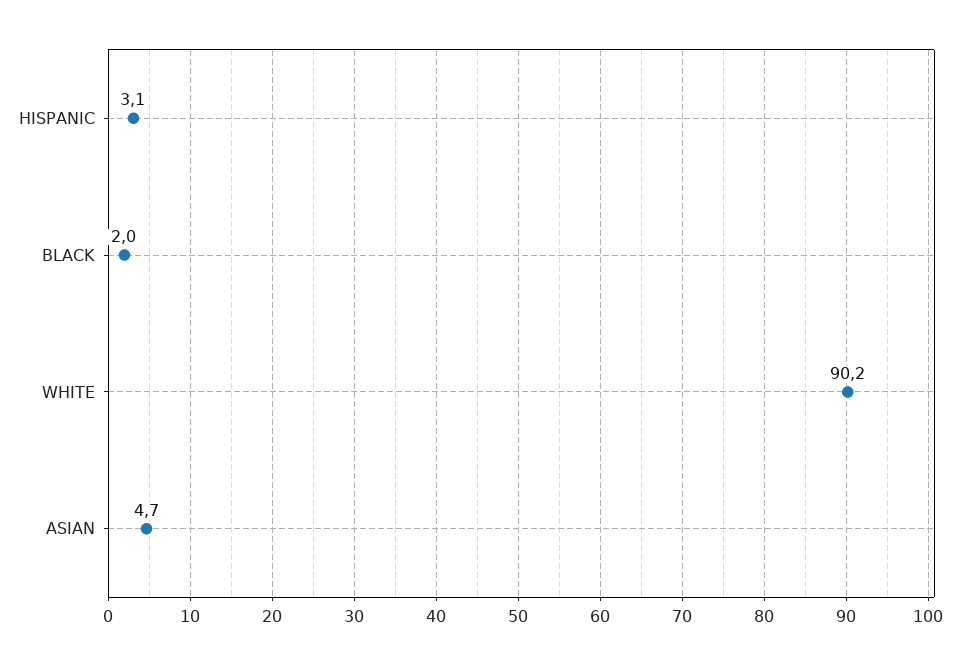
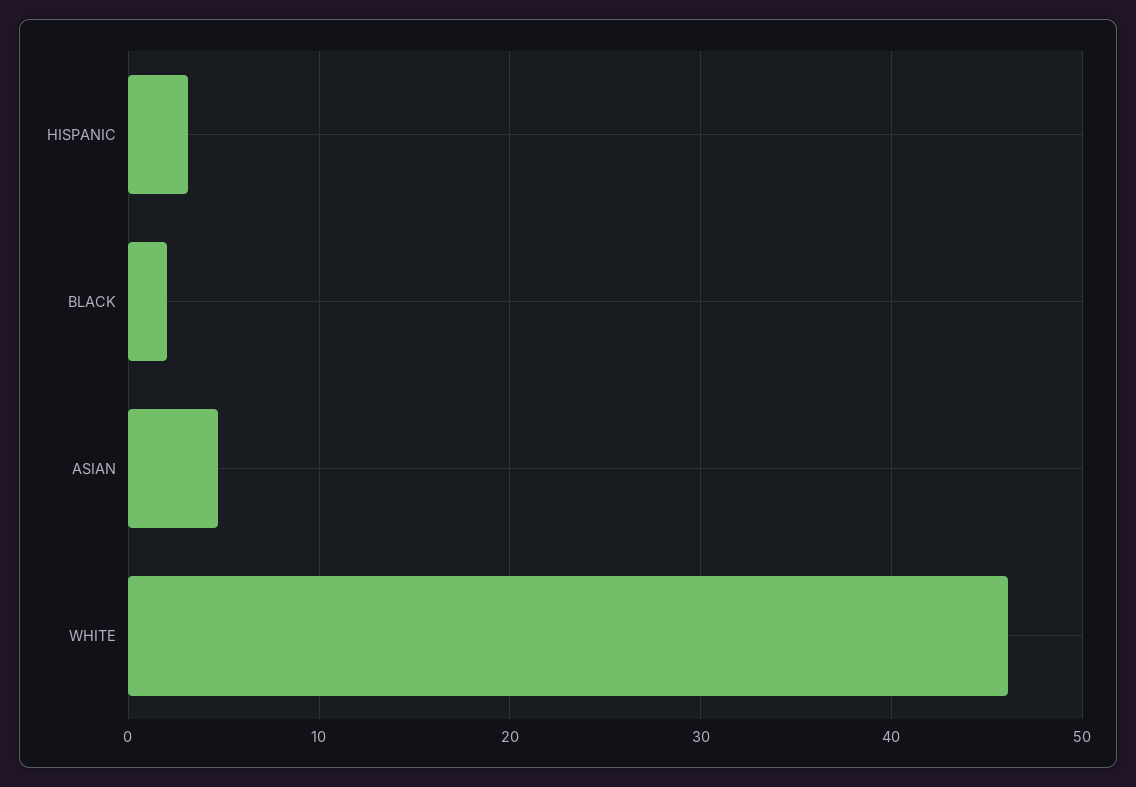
WHITE: 90.2 -> 46

